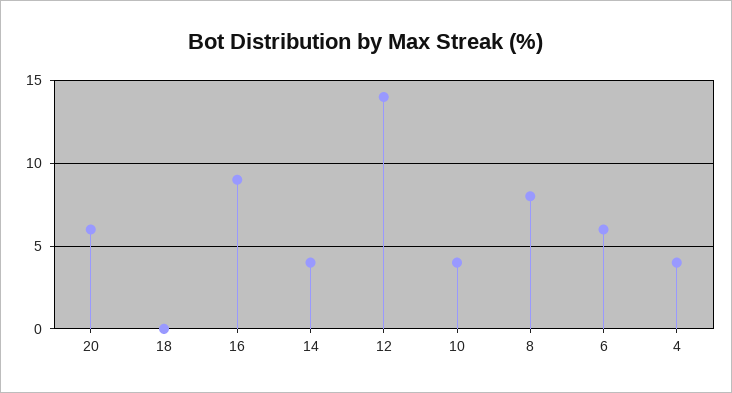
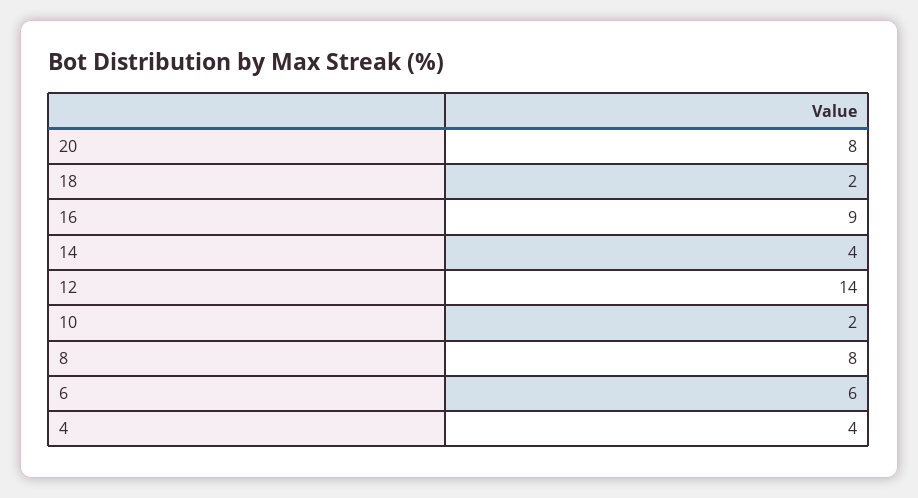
20: 6 -> 8
18: 0 -> 2
10: 4 -> 2

